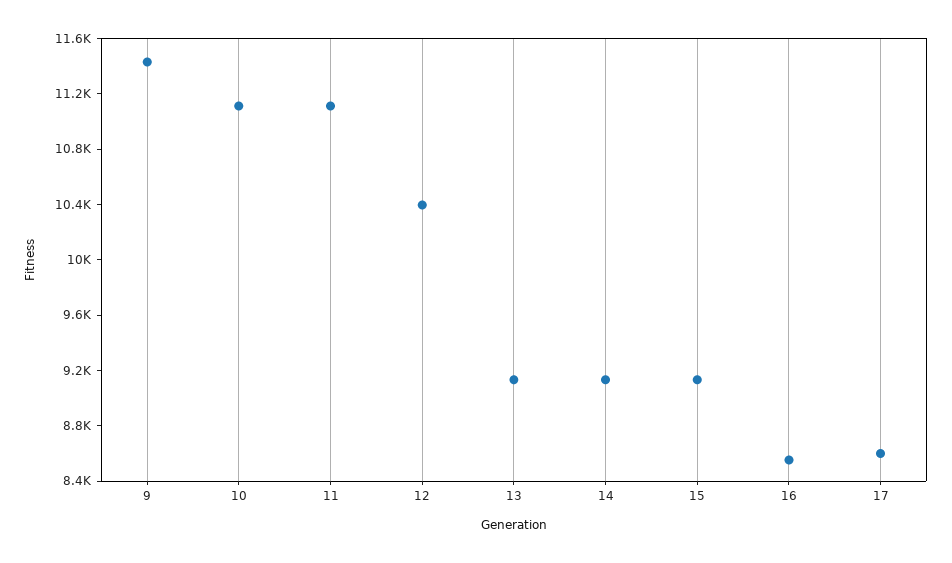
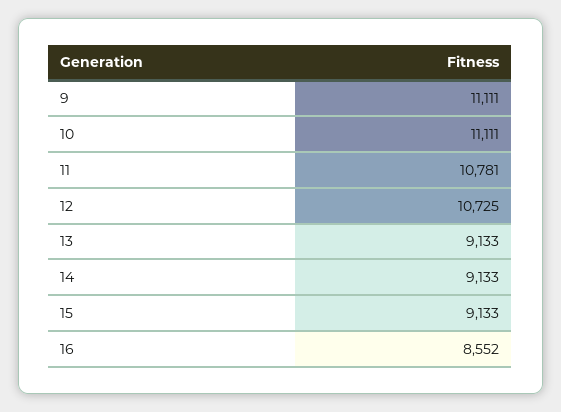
9: 11400 -> 11111
11: 11100 -> 10781
12: 10400 -> 10725
17: 8600 -> none

